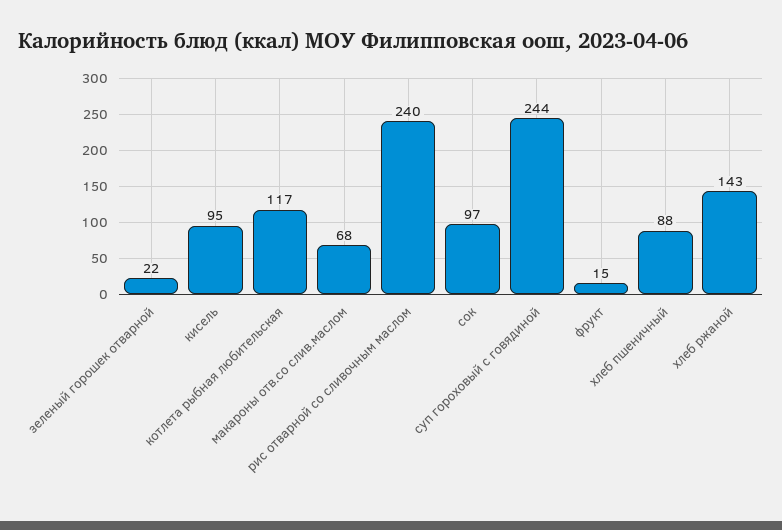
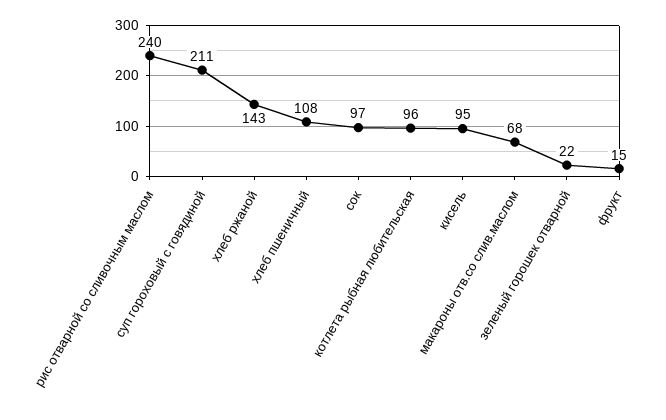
котлета рыбная любительская: 117 -> 96
суп гороховый с говядиной: 244 -> 211
хлеб пшеничный: 88 -> 108

